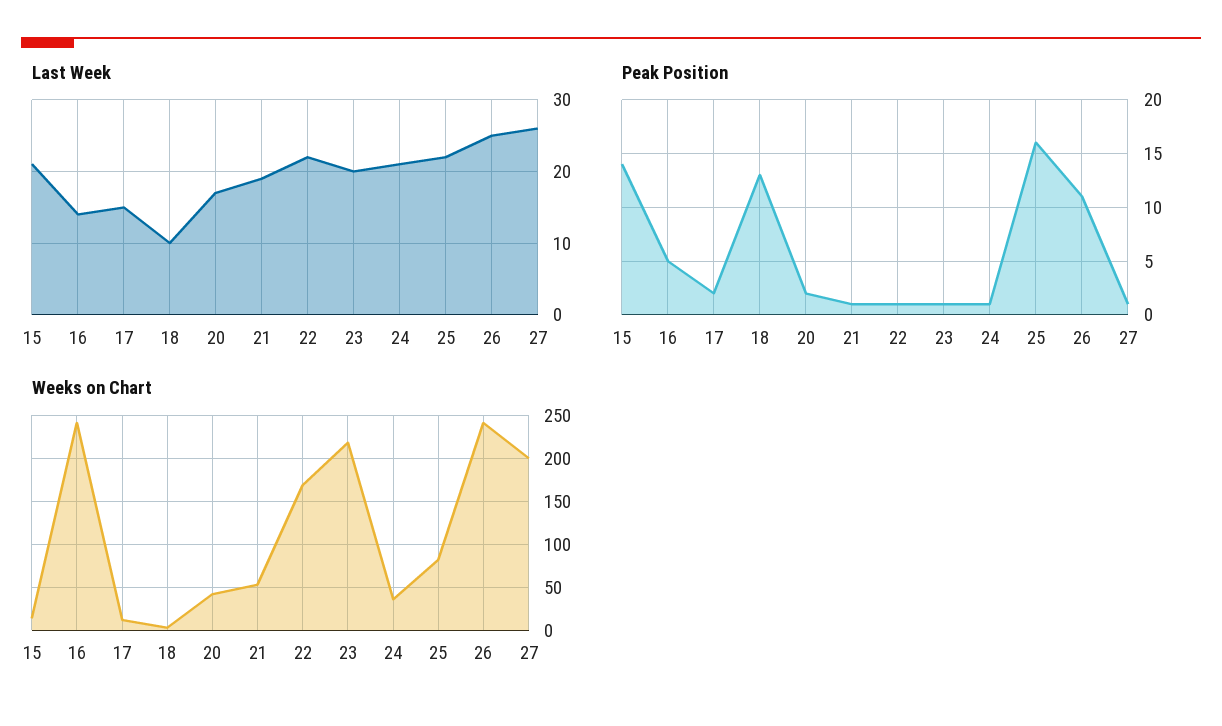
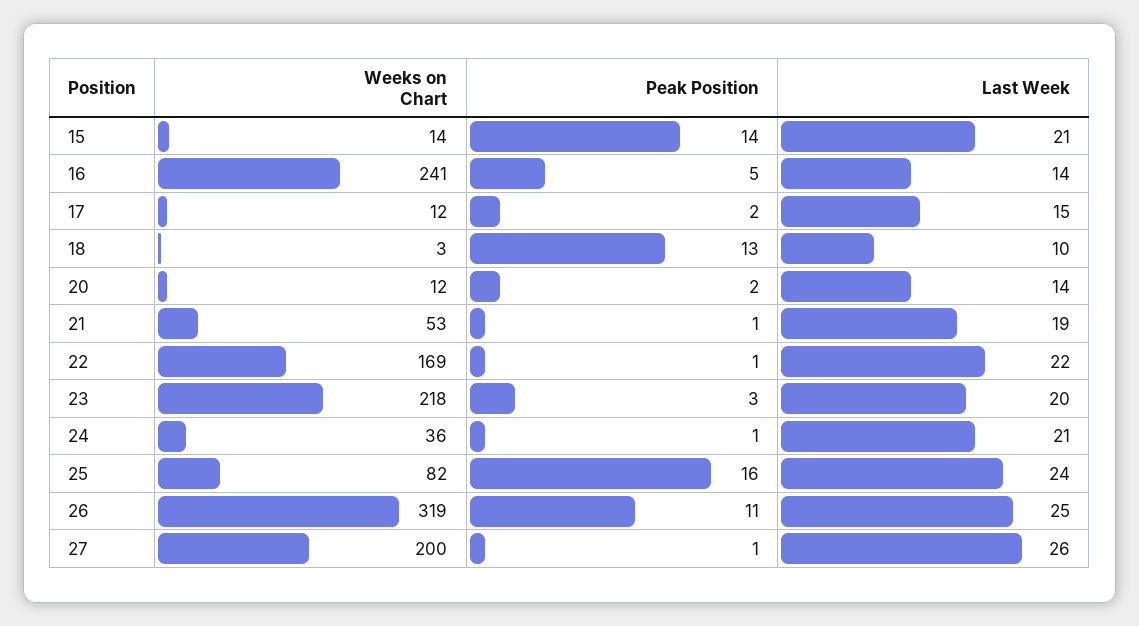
Last Week, 20: 17 -> 14
Last Week, 25: 22 -> 24
Peak Position, 23: 1 -> 3
Weeks on Chart, 20: 40 -> 12
Weeks on Chart, 26: 240 -> 319

